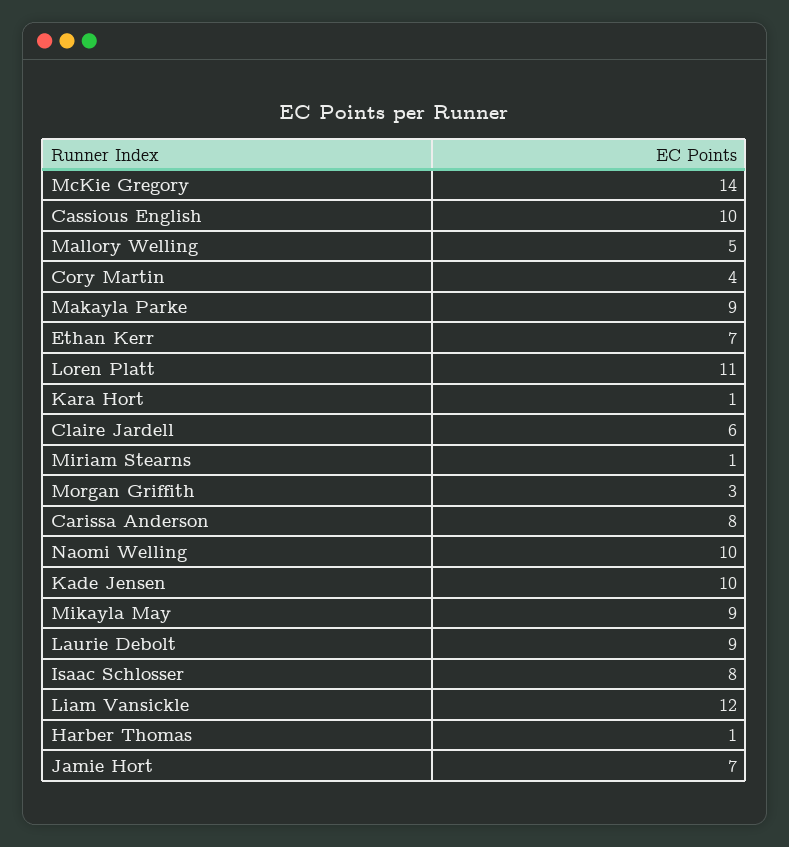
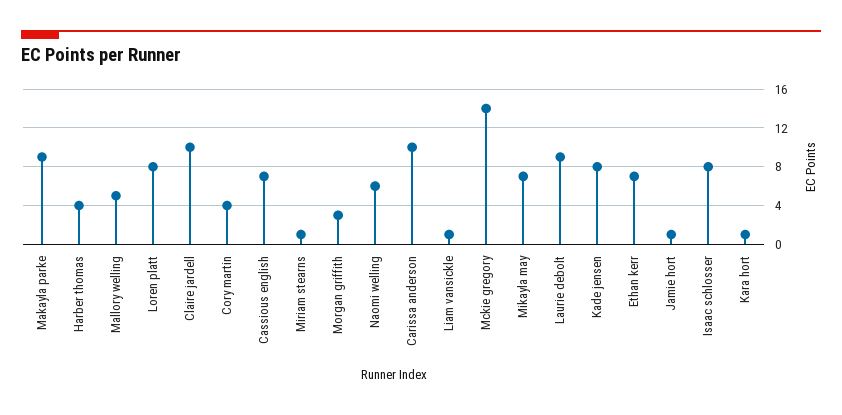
Cassious English: 10 -> 7
Loren Platt: 11 -> 8
Claire Jardell: 6 -> 10
Carissa Anderson: 8 -> 10
Naomi Welling: 10 -> 6
Kade Jensen: 10 -> 8
Mikayla May: 9 -> 7
Liam Vansickle: 12 -> 1
Harber Thomas: 1 -> 4
Jamie Hort: 7 -> 1

